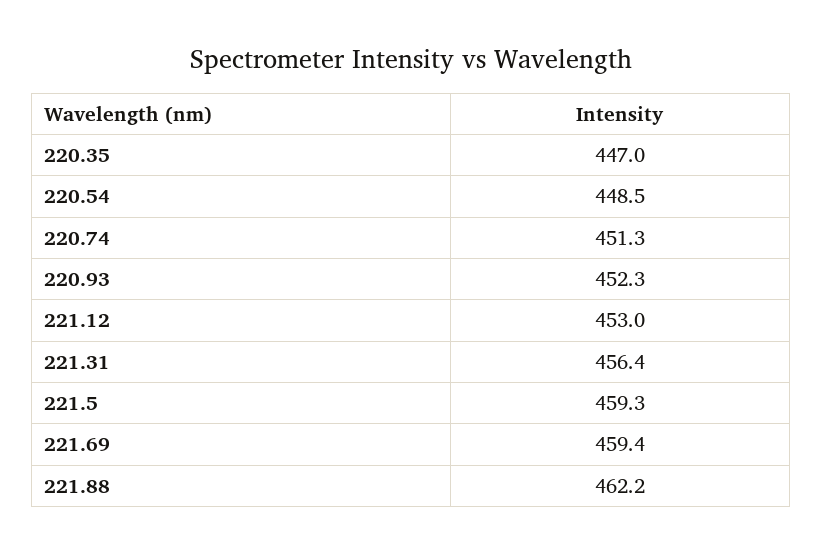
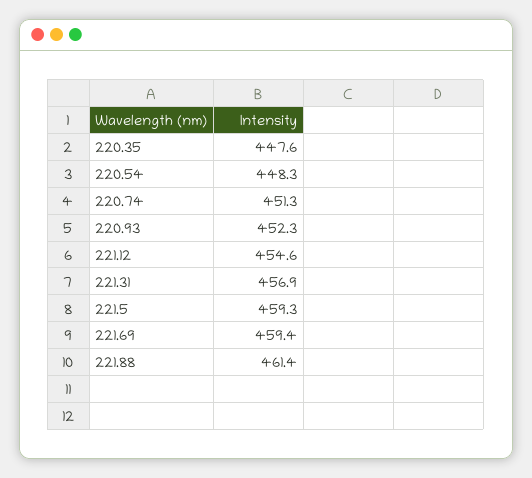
220.35: 447 -> 447.6
220.54: 448.5 -> 448.3
221.12: 453 -> 454.6
221.31: 456.4 -> 456.9
221.88: 462.2 -> 461.4

